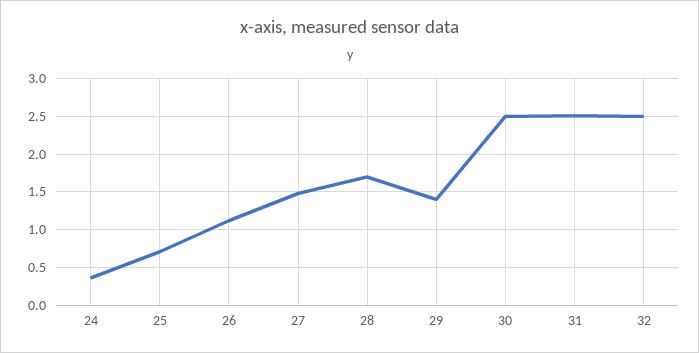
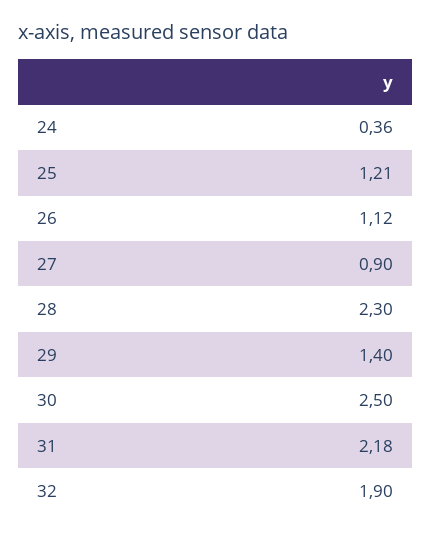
25: 0.7 -> 1.21
27: 1.5 -> 0.9
28: 1.7 -> 2.3
31: 2.5 -> 2.18
32: 2.5 -> 1.9

